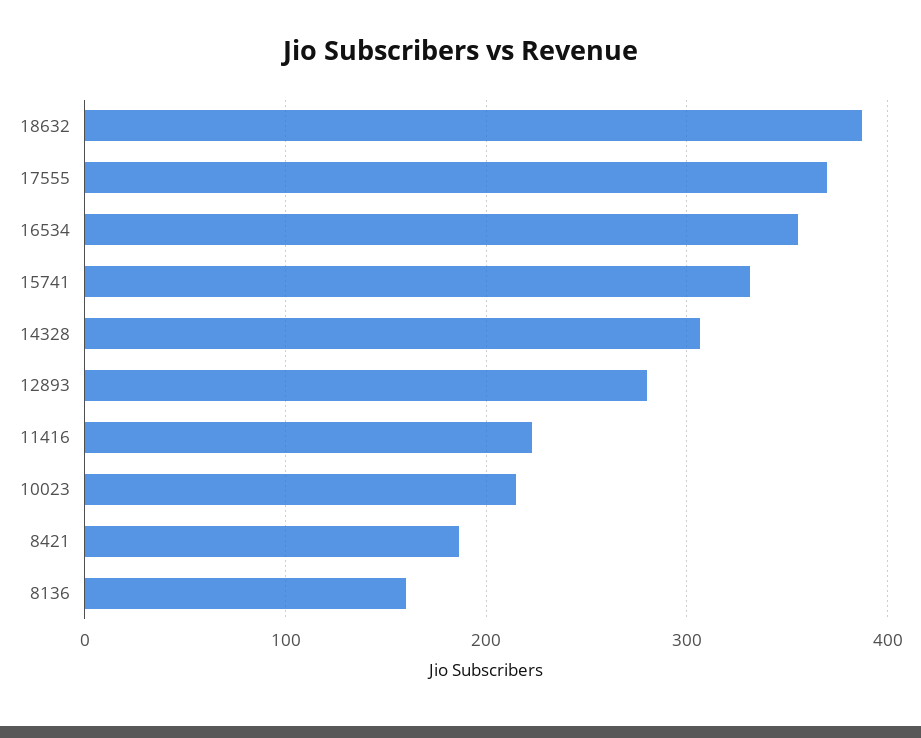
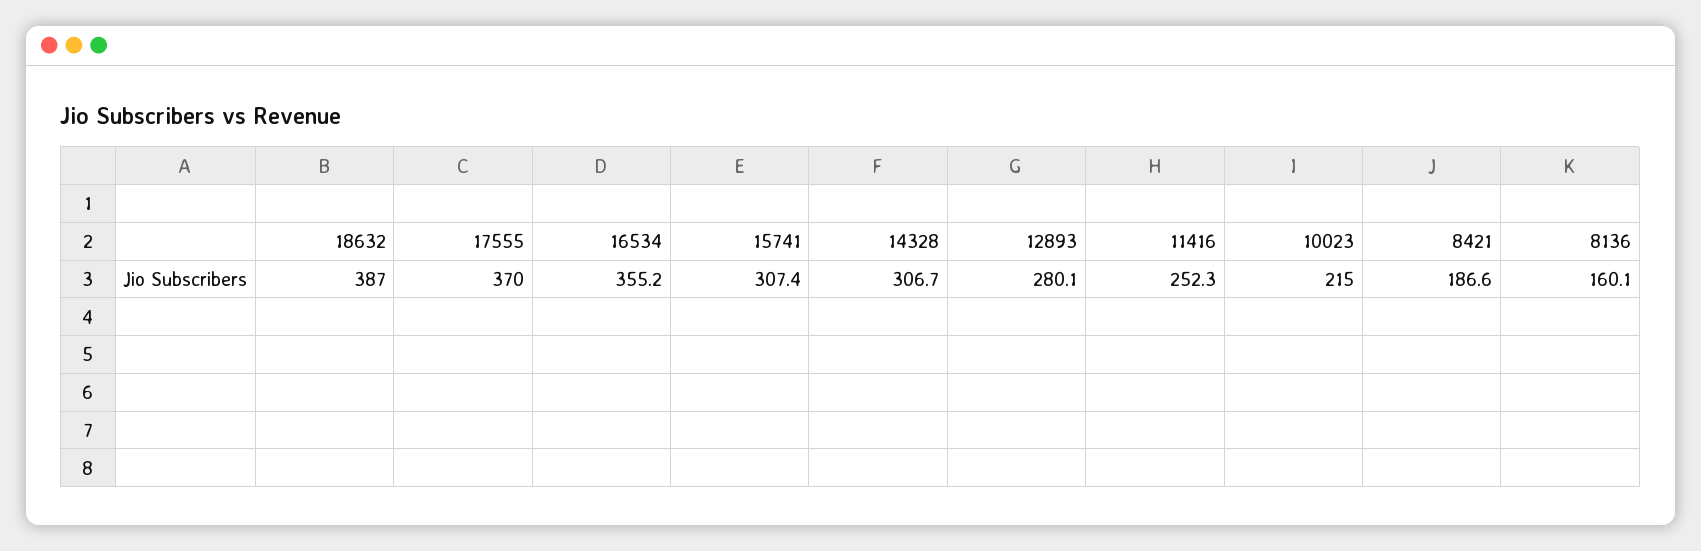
15741: 330 -> 307.4
11416: 220 -> 252.3

